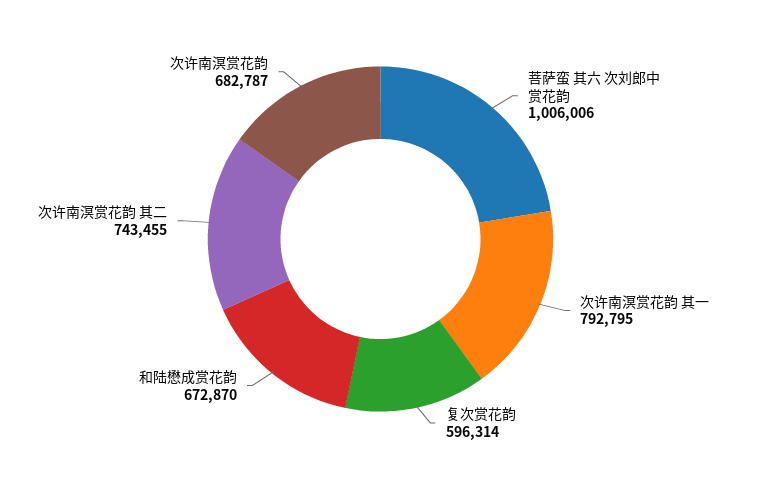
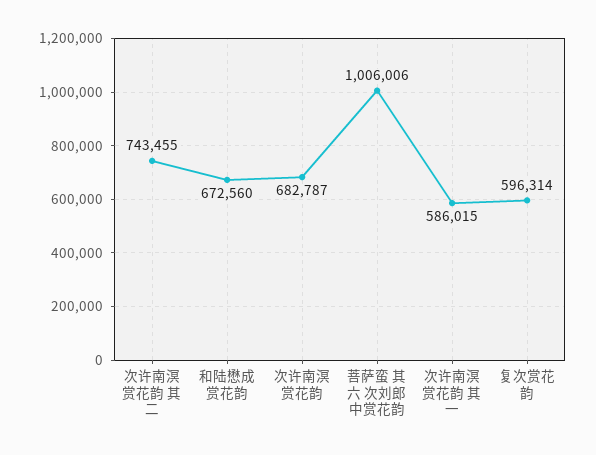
次许南溟赏花韵 其一: 792795 -> 586015
和陆懋成赏花韵: 672870 -> 672560

